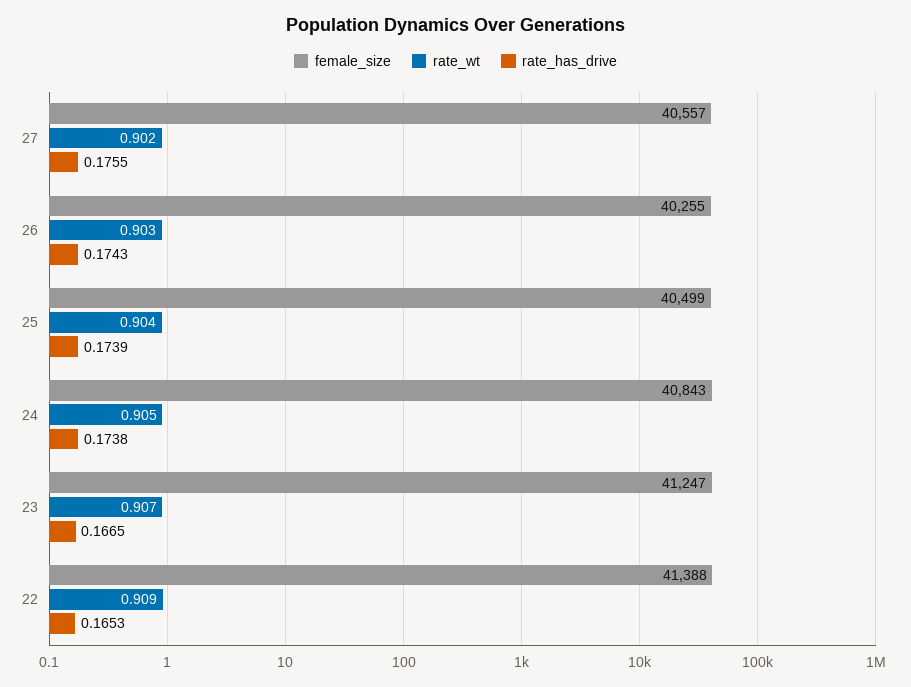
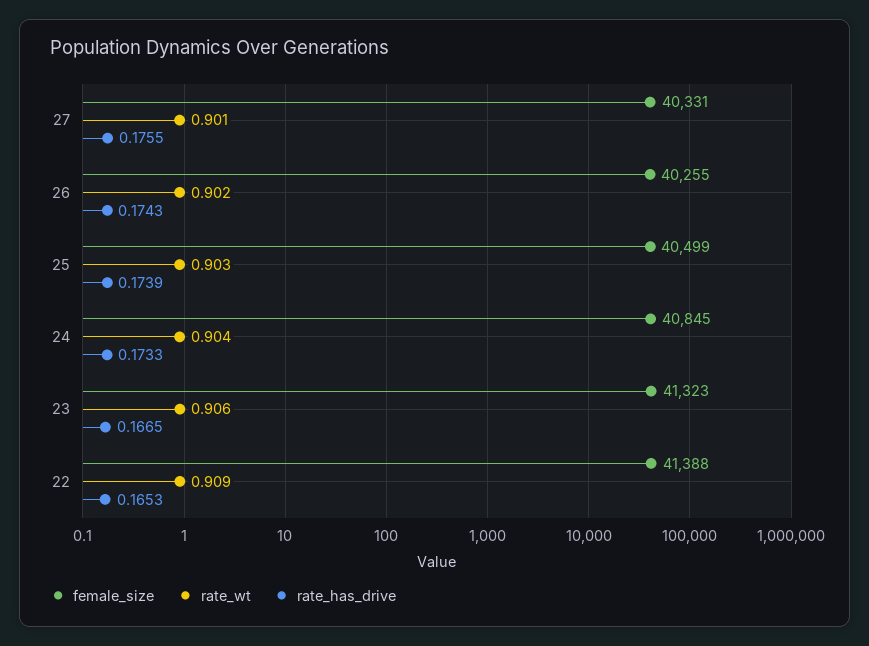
female_size, 27: 40557 -> 40331
rate_wt, 27: 0.902 -> 0.901
rate_wt, 26: 0.903 -> 0.902
rate_wt, 25: 0.904 -> 0.903
female_size, 24: 40843 -> 40845
rate_wt, 24: 0.905 -> 0.904
rate_has_drive, 24: 0.1738 -> 0.1733
female_size, 23: 41247 -> 41323
rate_wt, 23: 0.907 -> 0.906

